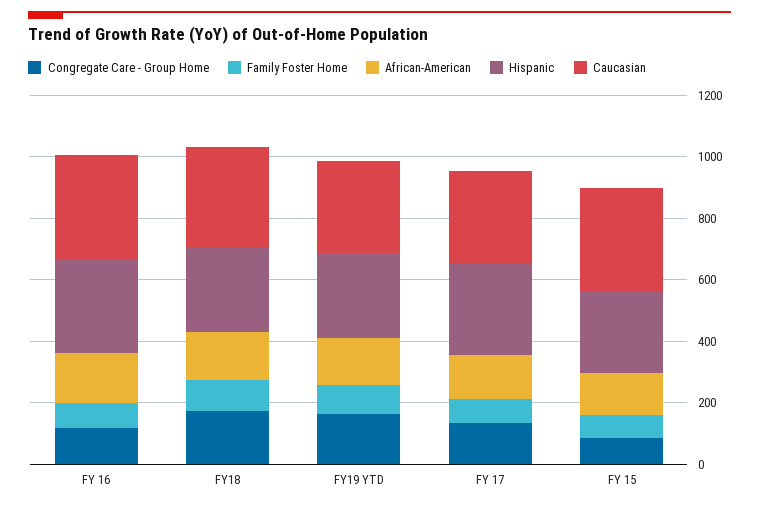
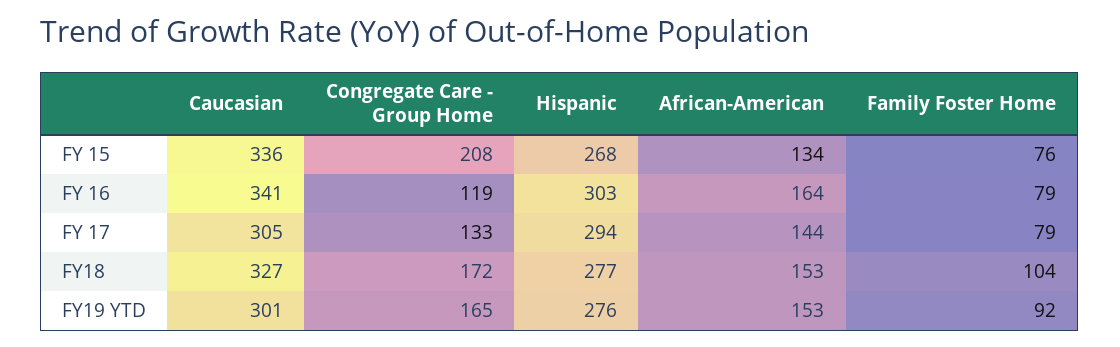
Congregate Care - Group Home, FY 15: 100 -> 208

